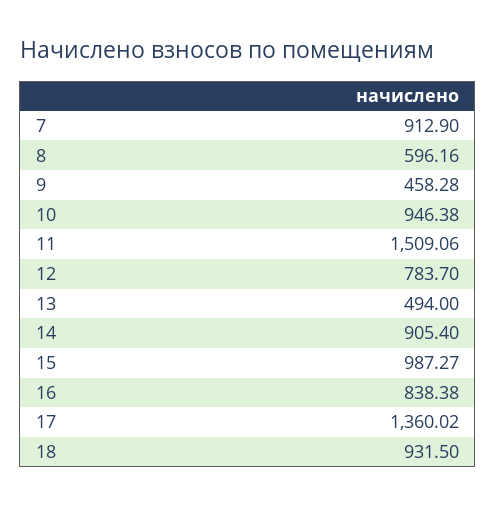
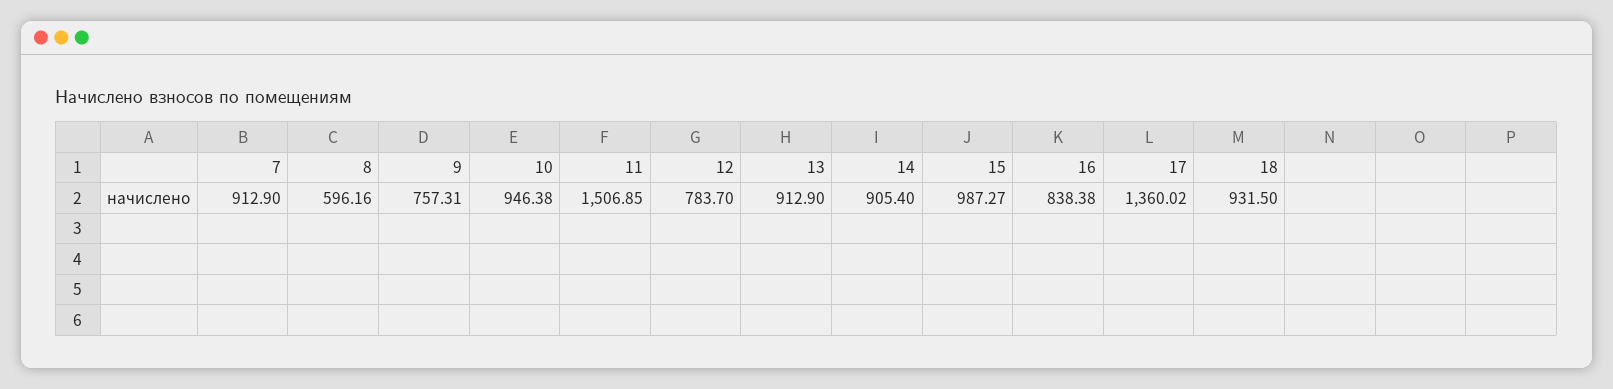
9: 458.28 -> 757.31
11: 1509.06 -> 1506.85
13: 494 -> 912.9

